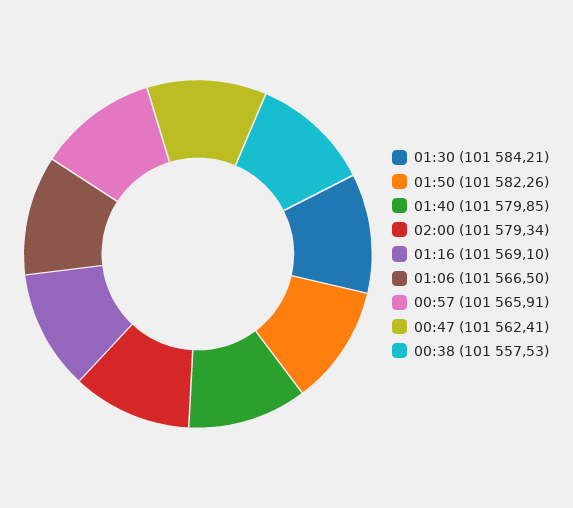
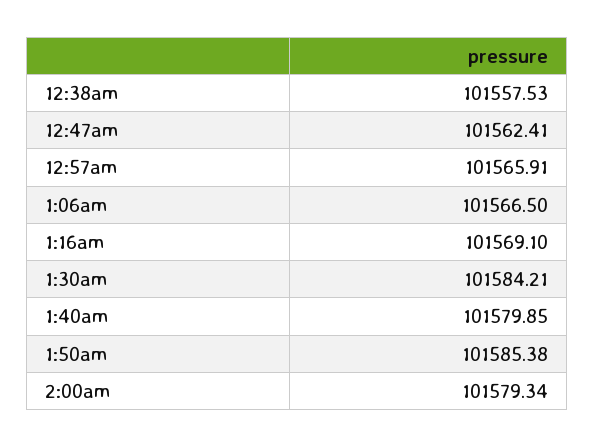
01:50: 101582.26 -> 101585.38

